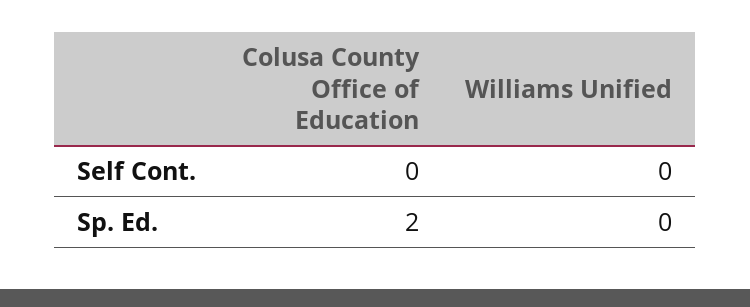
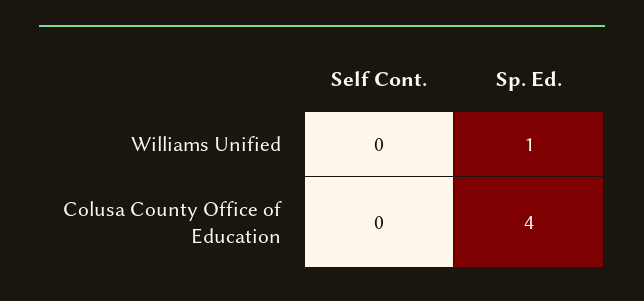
Colusa County Office of Education, Sp. Ed.: 2 -> 4
Williams Unified, Sp. Ed.: 0 -> 1

